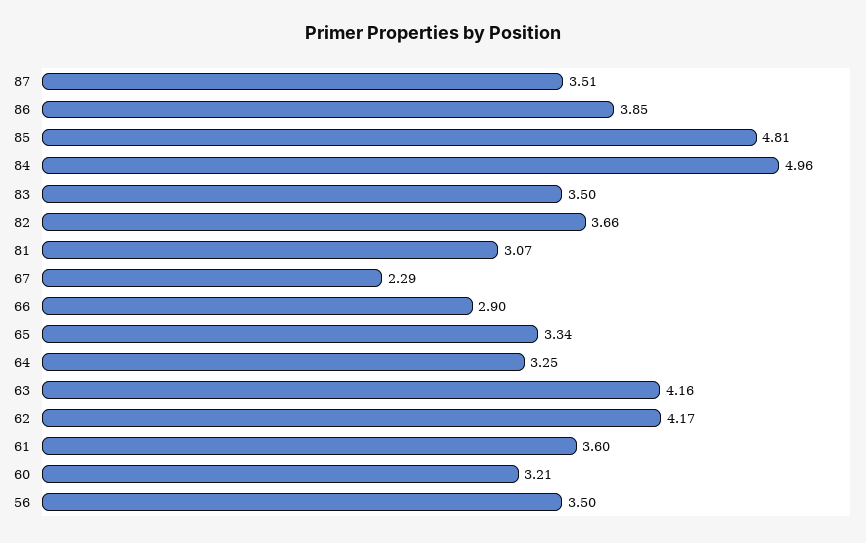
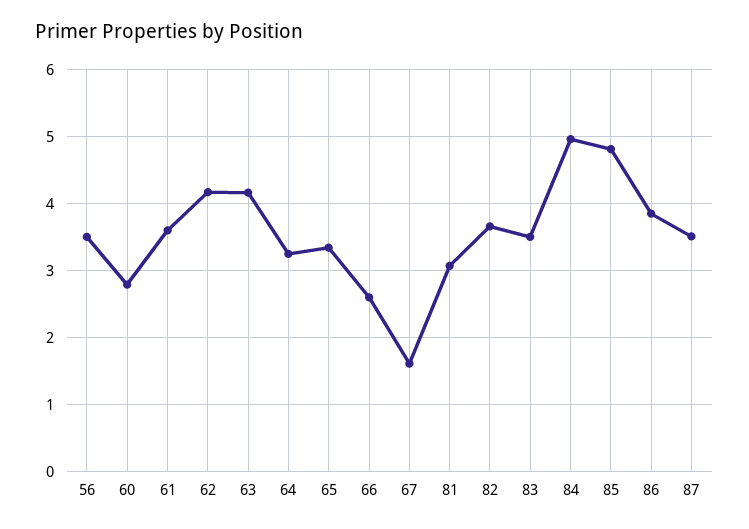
67: 2.29 -> 1.6
66: 2.9 -> 2.6
60: 3.21 -> 2.8

